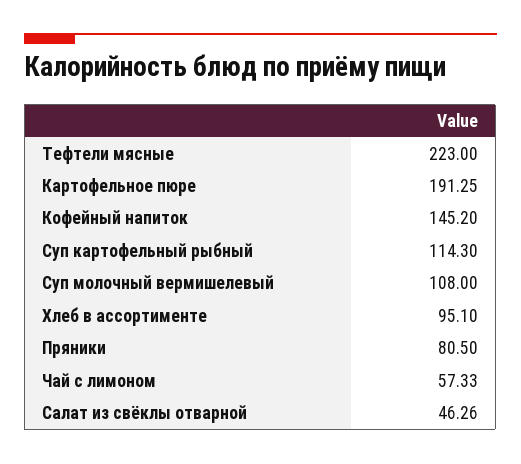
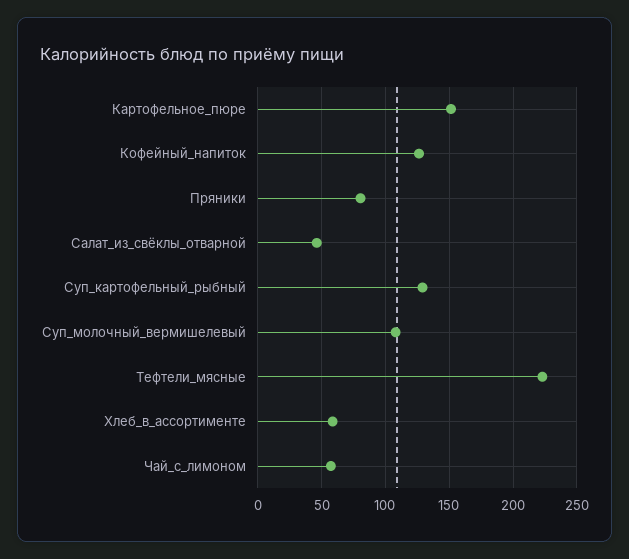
Картофельное пюре: 191.25 -> 150
Кофейный напиток: 145.2 -> 125
Суп картофельный рыбный: 114.3 -> 130
Хлеб в ассортименте: 95.1 -> 60

